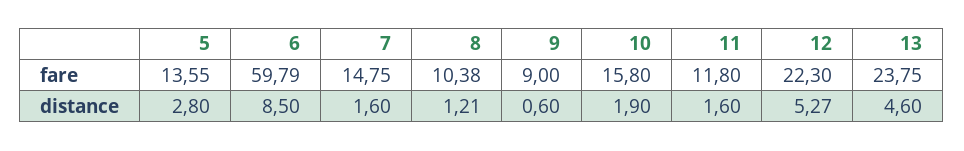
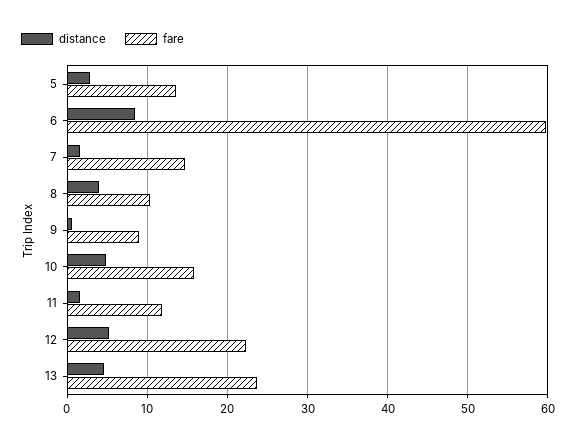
distance, 8: 1.21 -> 4
distance, 10: 1.9 -> 5

